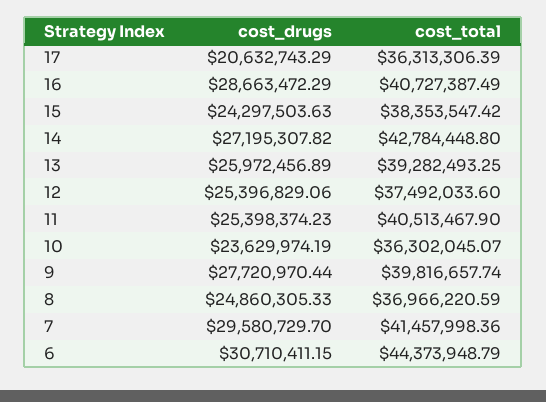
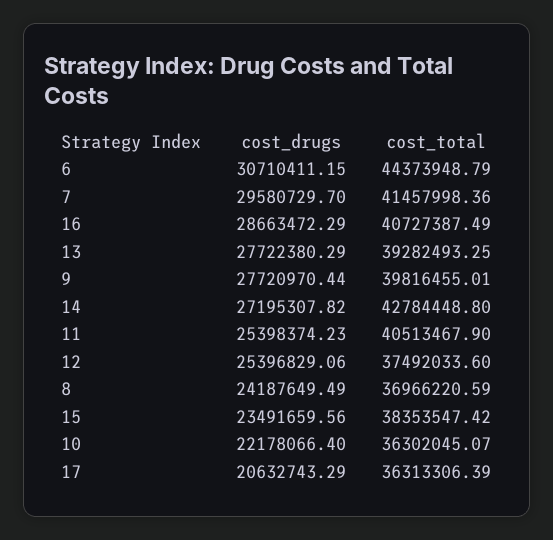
cost_drugs, 15: 24297503.63 -> 23491659.56
cost_drugs, 13: 25972456.89 -> 27722380.29
cost_drugs, 10: 23629974.19 -> 22178066.4
cost_total, 9: 39816657.74 -> 39816455.01
cost_drugs, 8: 24860305.33 -> 24187649.49

